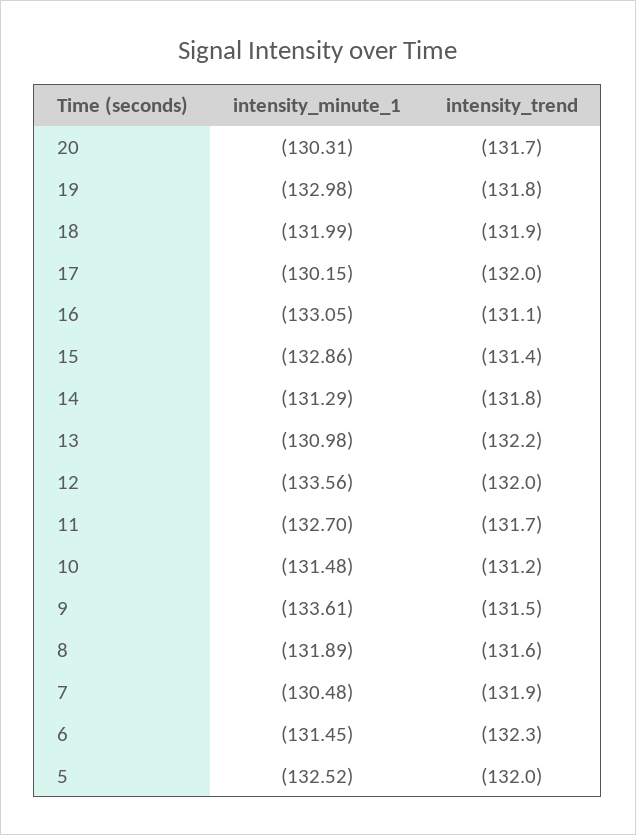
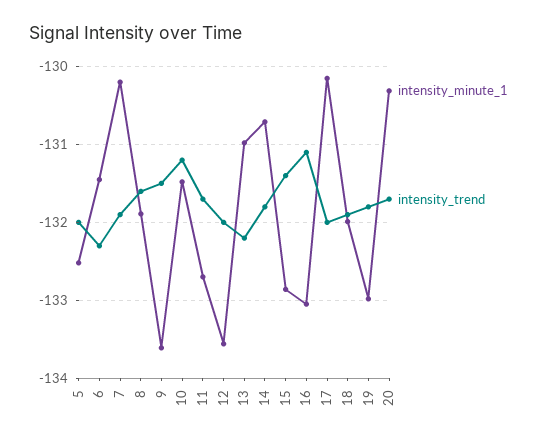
intensity_minute_1, 14: -131.29 -> -130.7
intensity_minute_1, 7: -130.48 -> -130.2

